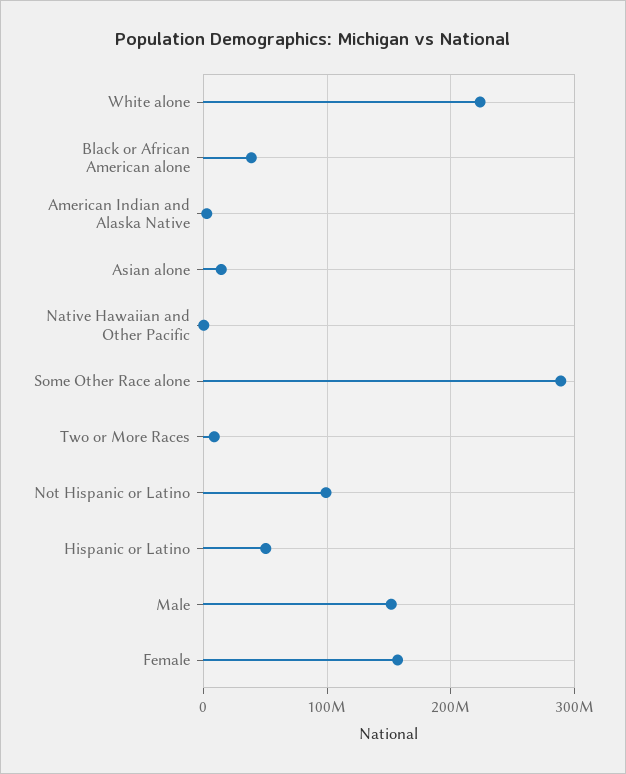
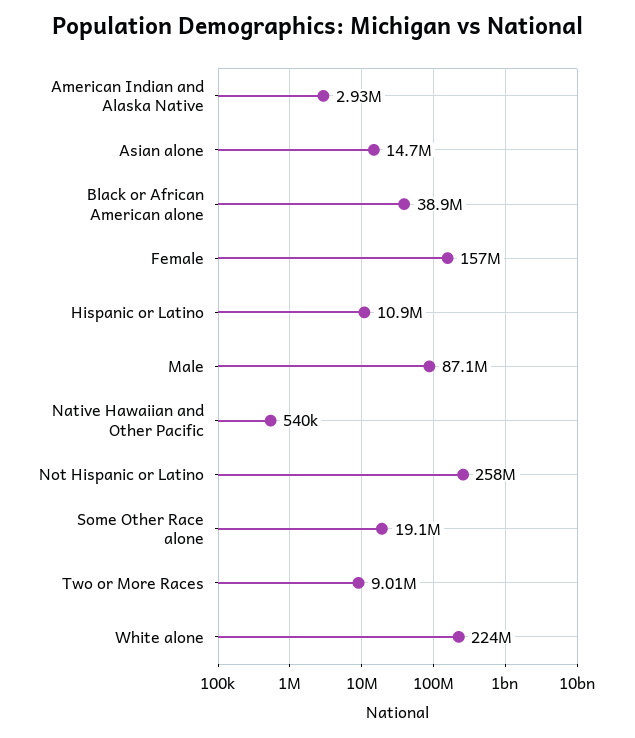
Some Other Race alone: 290000000 -> 19100000
Not Hispanic or Latino: 100000000 -> 258000000
Hispanic or Latino: 50000000 -> 10900000
Male: 150000000 -> 87100000

